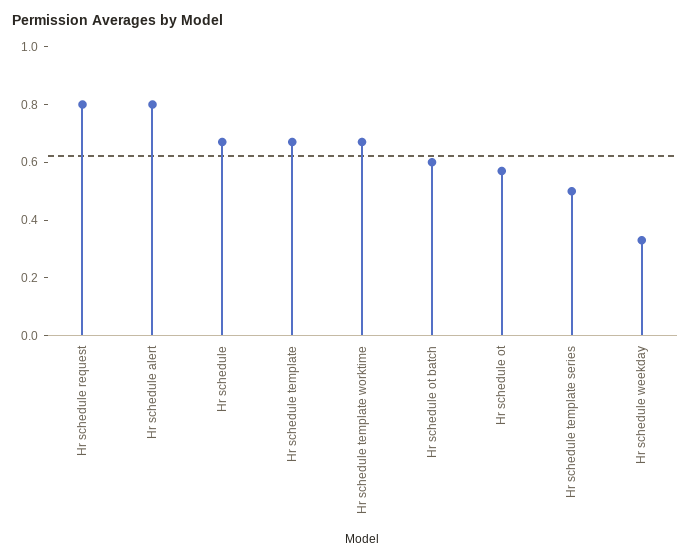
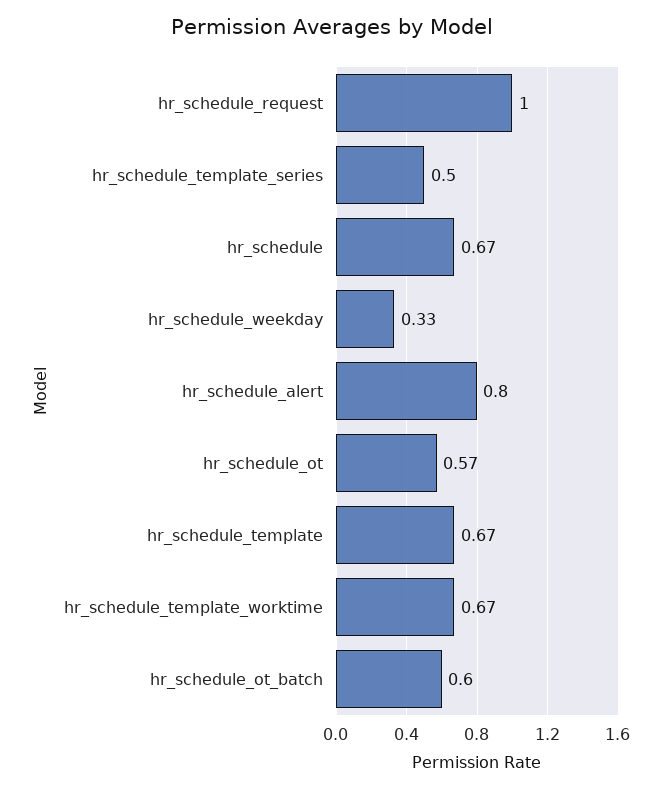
Hr schedule request: 0.8 -> 1

